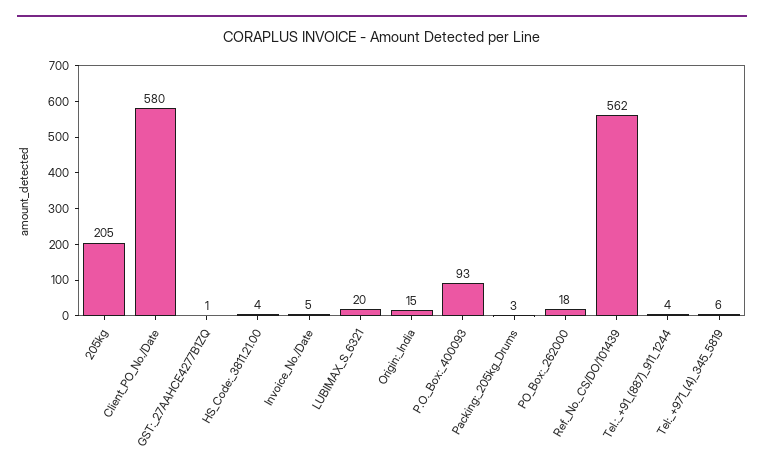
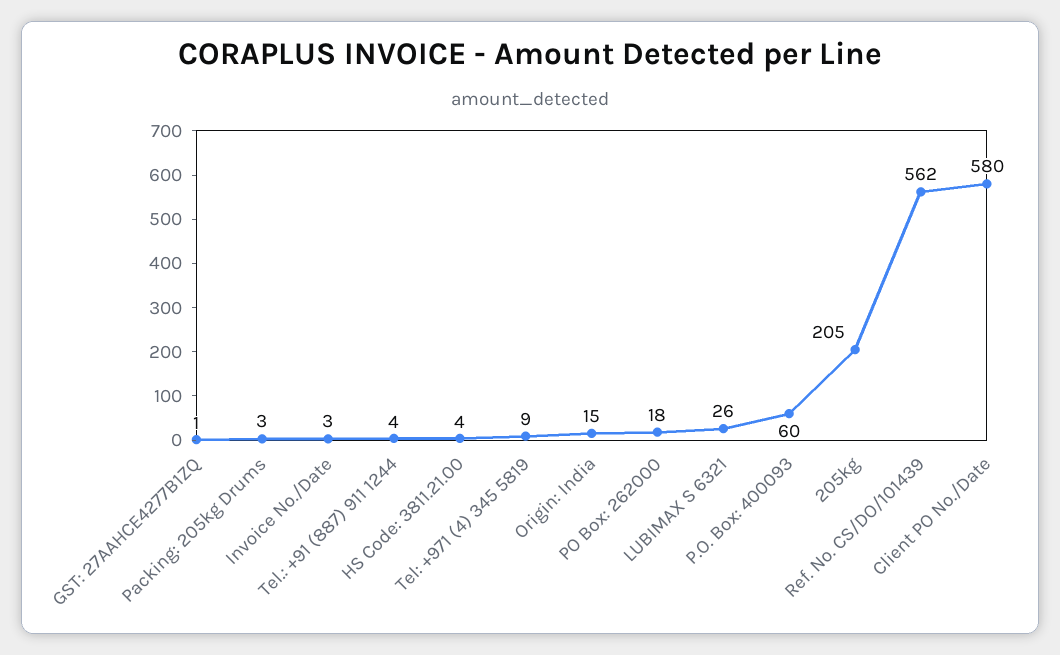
Invoice_No./Date: 5 -> 3
LUBIMAX_S_6321: 20 -> 26
P.O._Box:_400093: 93 -> 60
Tel:_+971_(4)_345_5819: 6 -> 9

